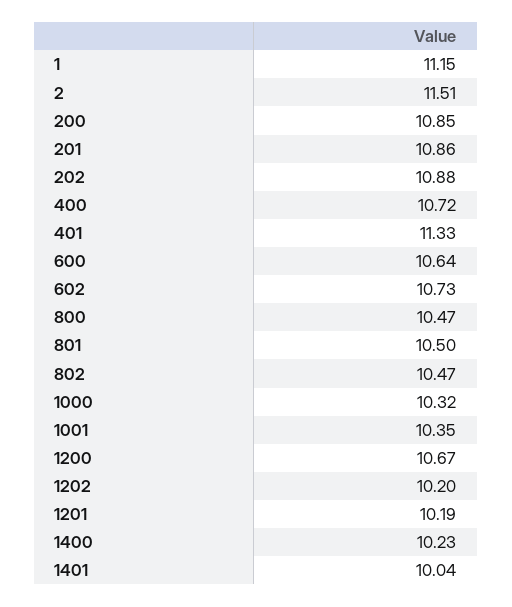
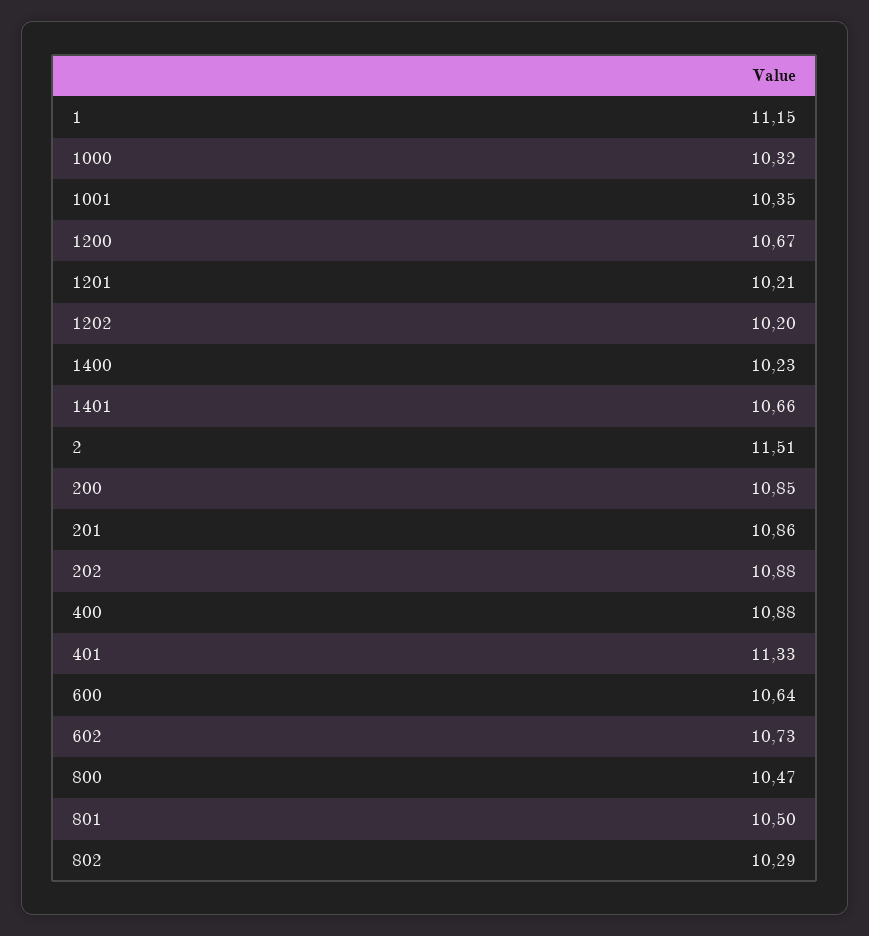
400: 10.72 -> 10.88
802: 10.47 -> 10.29
1201: 10.19 -> 10.21
1401: 10.04 -> 10.66

